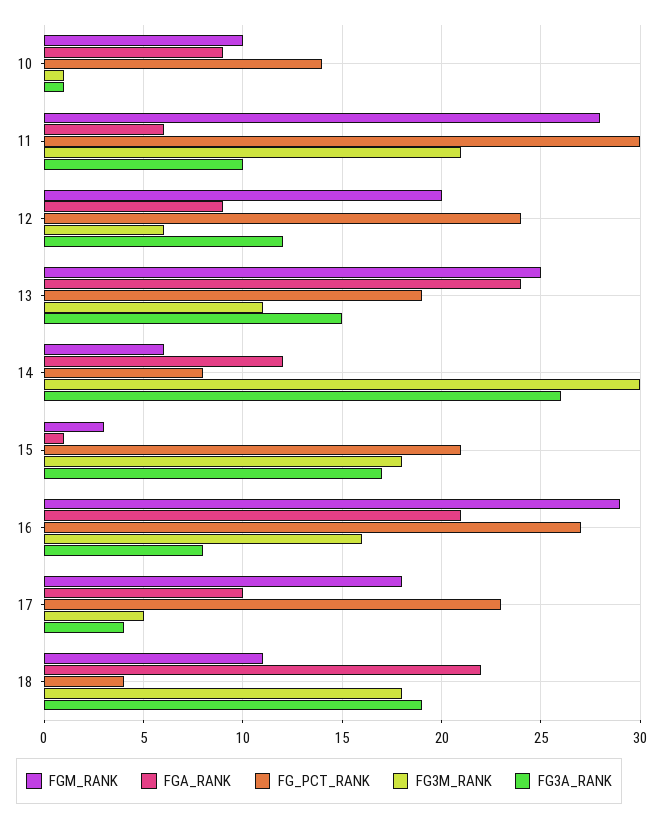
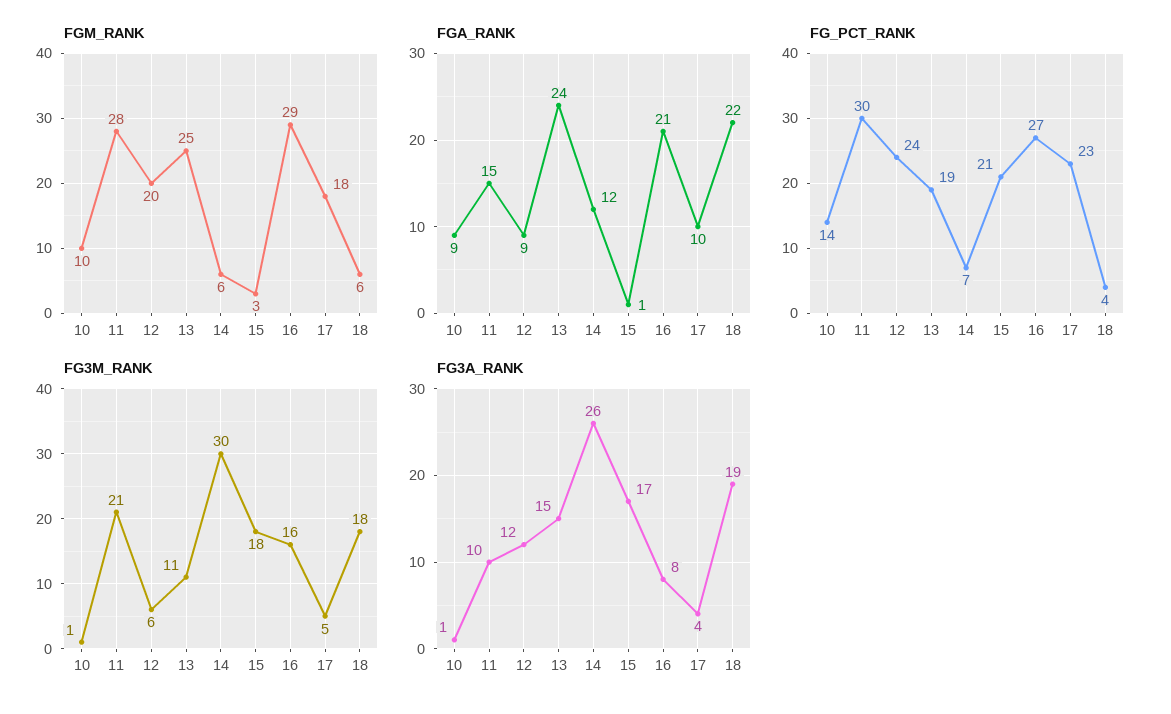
FGA_RANK, 11: 6 -> 15
FG_PCT_RANK, 14: 8 -> 7
FGM_RANK, 18: 11 -> 6

